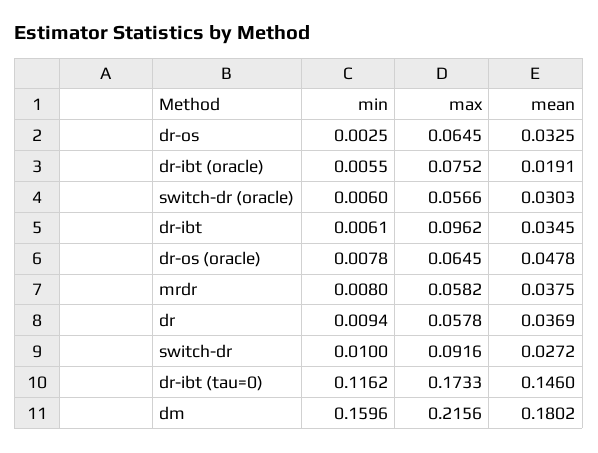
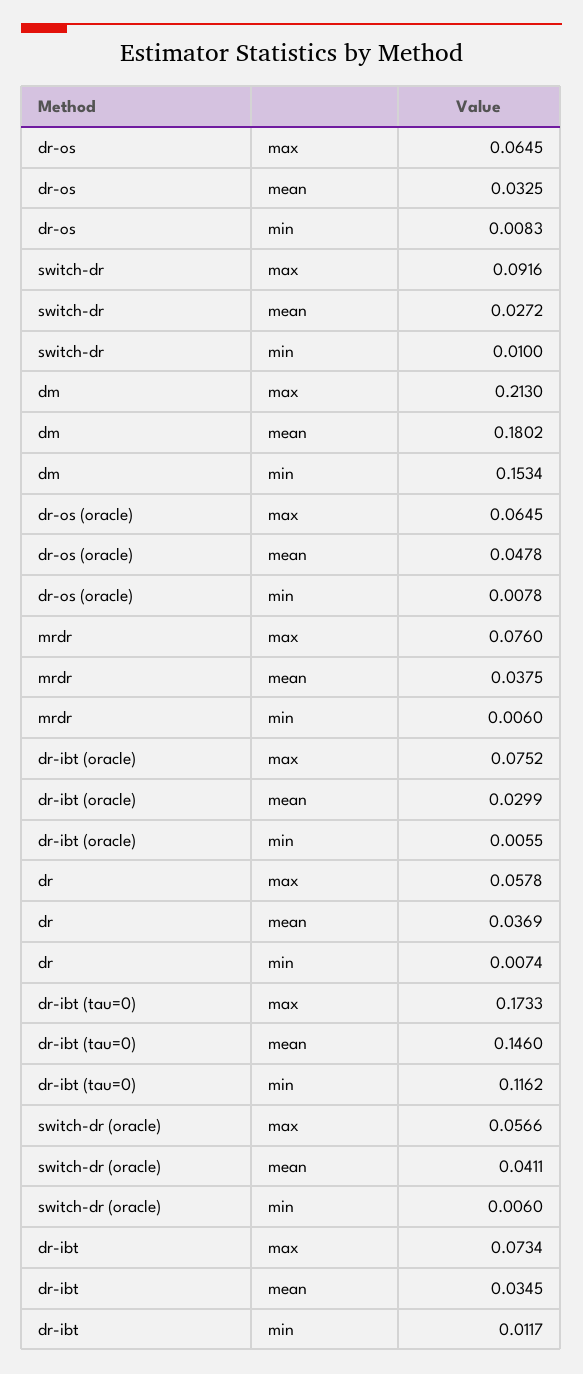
min, dr-os: 0.0025 -> 0.0083
mean, dr-ibt (oracle): 0.0191 -> 0.0299
mean, switch-dr (oracle): 0.0303 -> 0.0411
min, dr-ibt: 0.0061 -> 0.0117
max, dr-ibt: 0.0962 -> 0.0734
min, mrdr: 0.008 -> 0.006
max, mrdr: 0.0582 -> 0.076
min, dr: 0.0094 -> 0.0074
min, dm: 0.1596 -> 0.1534
max, dm: 0.2156 -> 0.213

